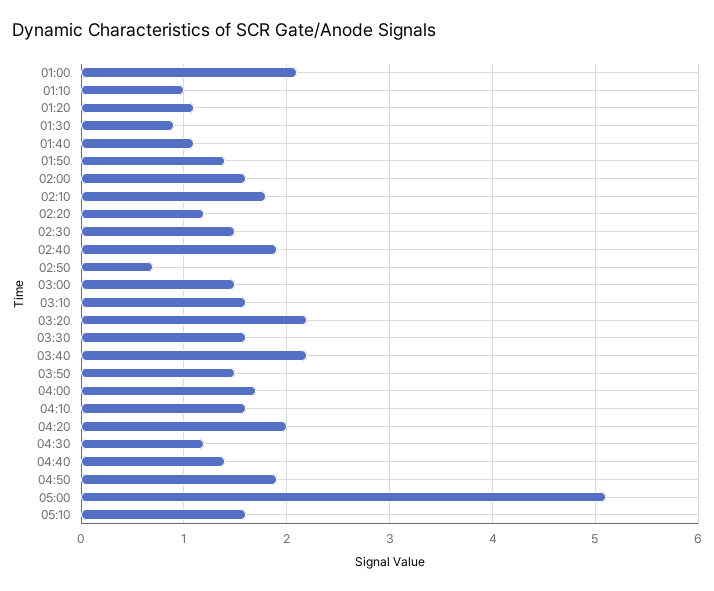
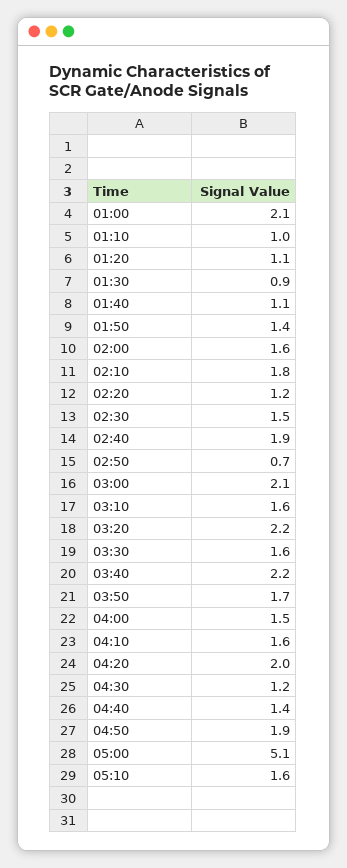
03:00: 1.5 -> 2.1
03:50: 1.5 -> 1.7
04:00: 1.7 -> 1.5

